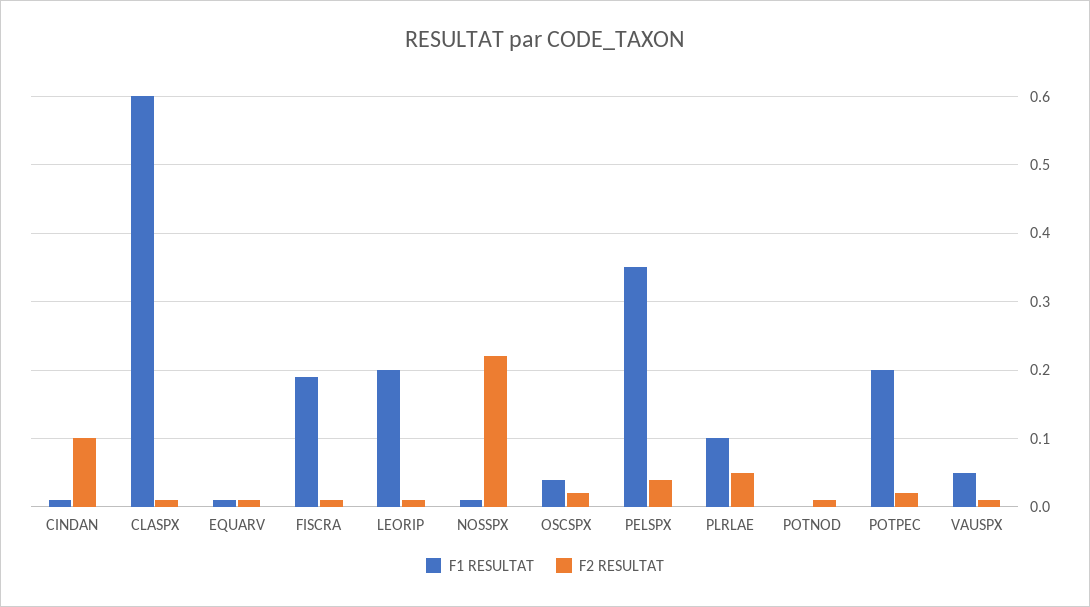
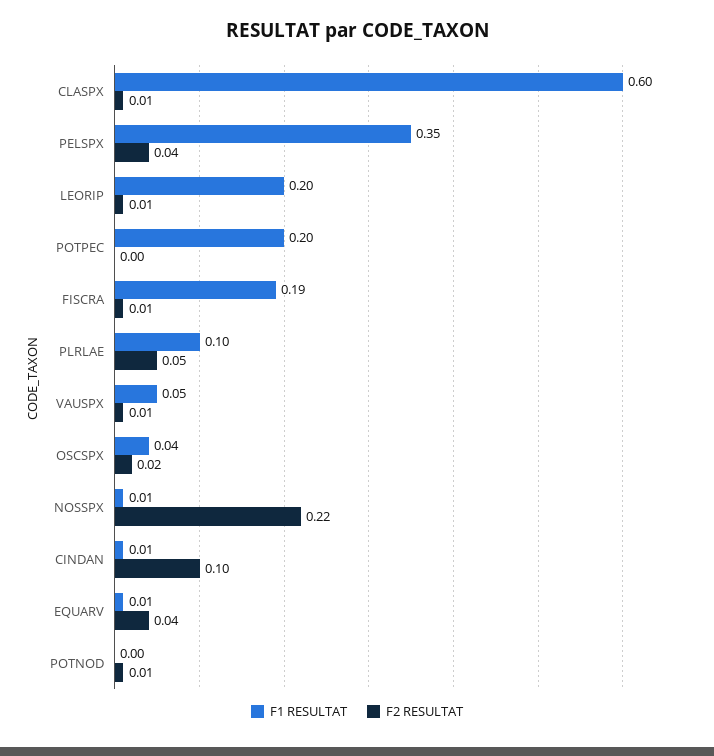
F2 RESULTAT, EQUARV: 0.01 -> 0.04
F2 RESULTAT, POTPEC: 0.02 -> 0

